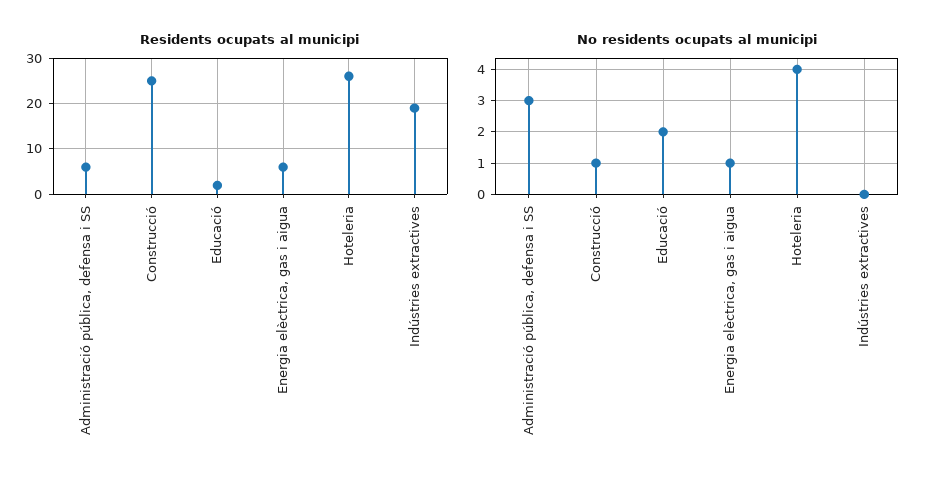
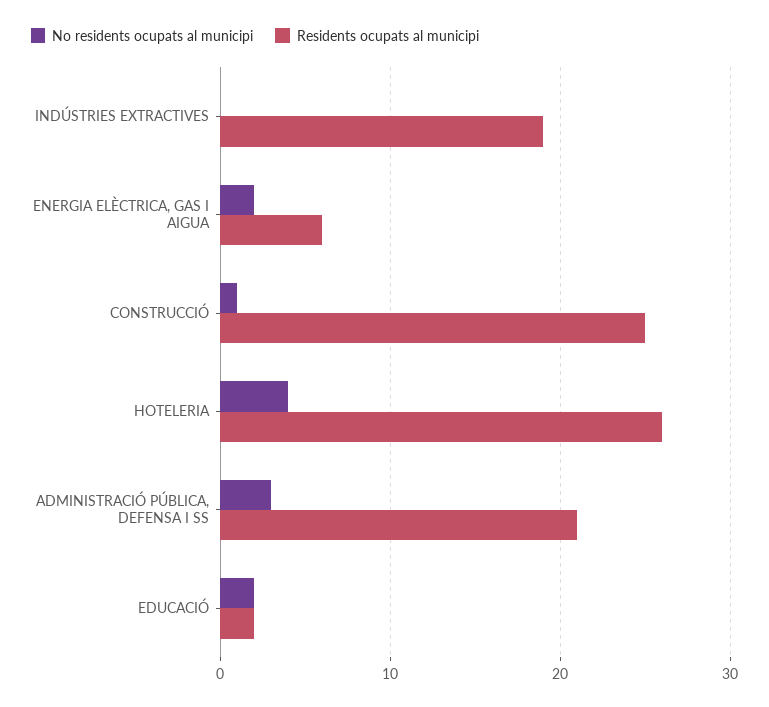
Residents ocupats al municipi, Administració pública, defensa i SS: 5 -> 21
No residents ocupats al municipi, Energia elèctrica, gas i aigua: 1 -> 2

